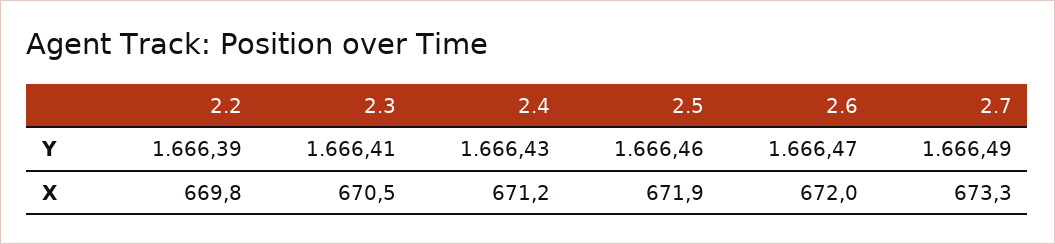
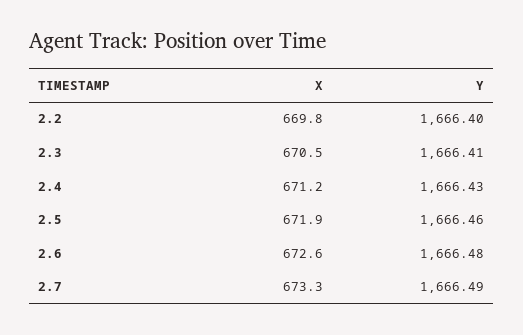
2.2, Y: 1666.39 -> 1666.4
2.6, Y: 1666.47 -> 1666.48
2.6, X: 672 -> 672.6

